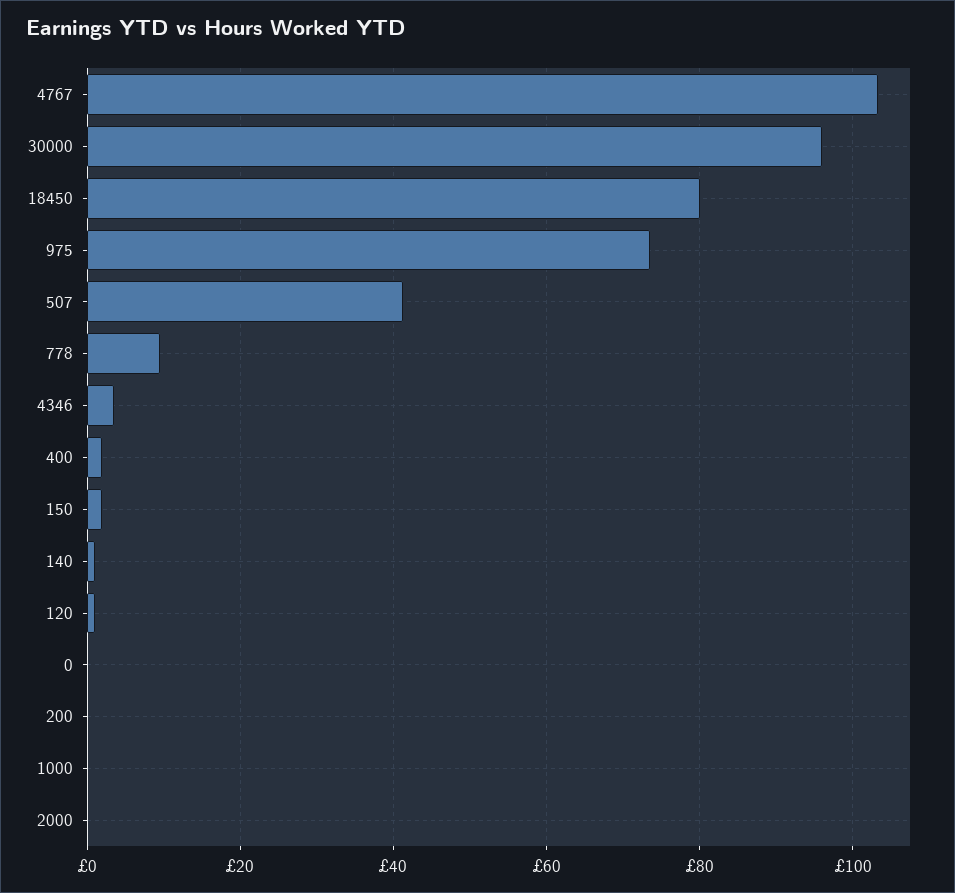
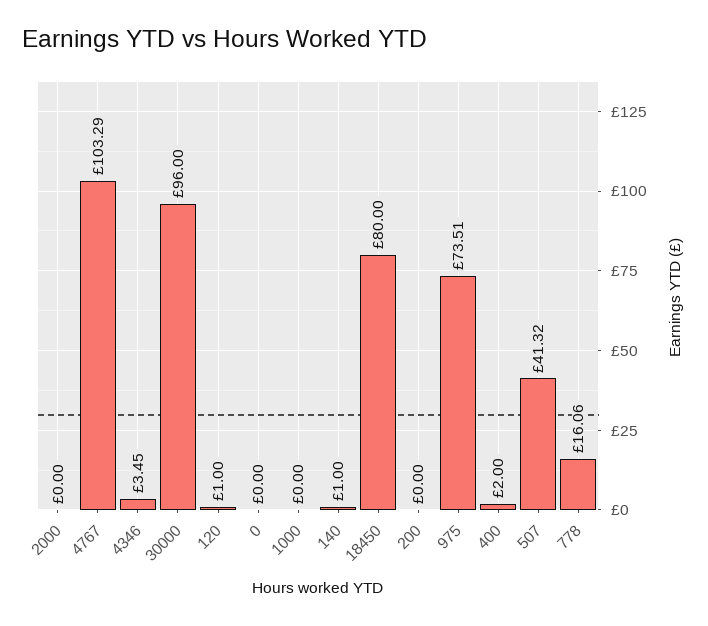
778: 10 -> 16.06
150: 2 -> none

